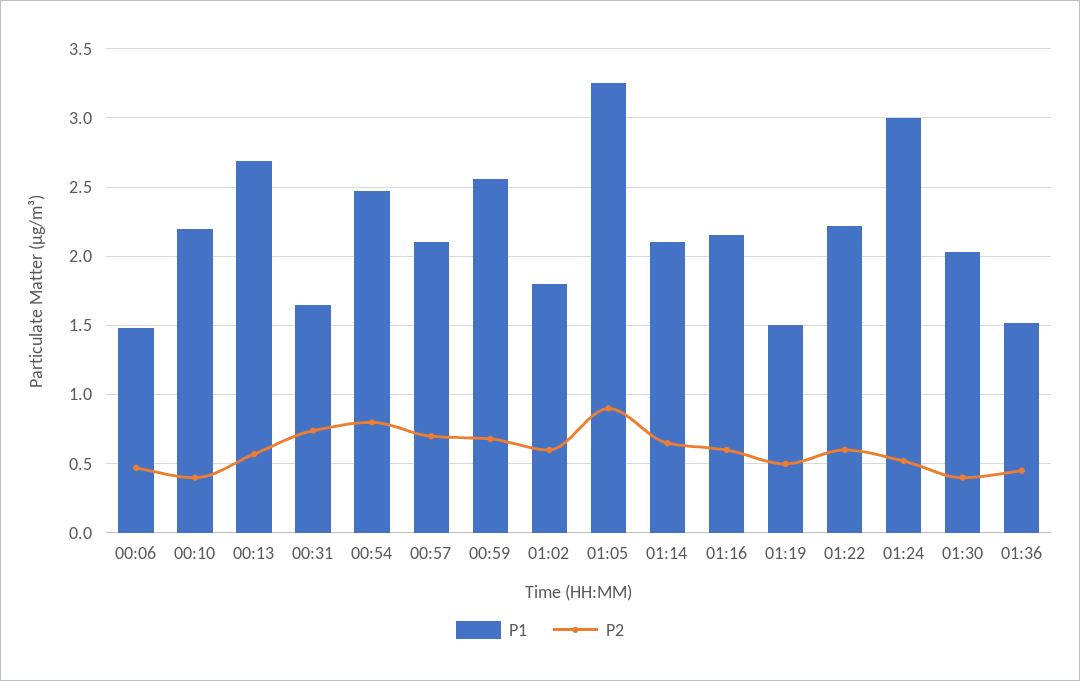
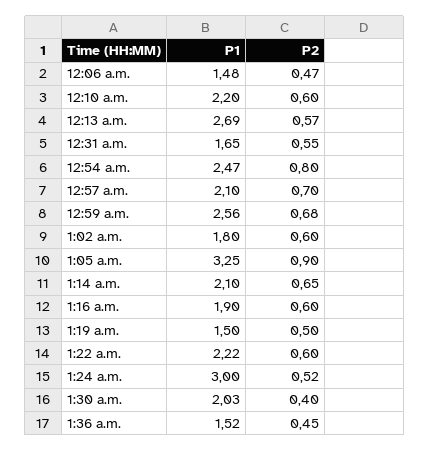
P2, 00:10: 0.4 -> 0.6
P2, 00:31: 0.75 -> 0.55
P1, 01:16: 2.15 -> 1.9

